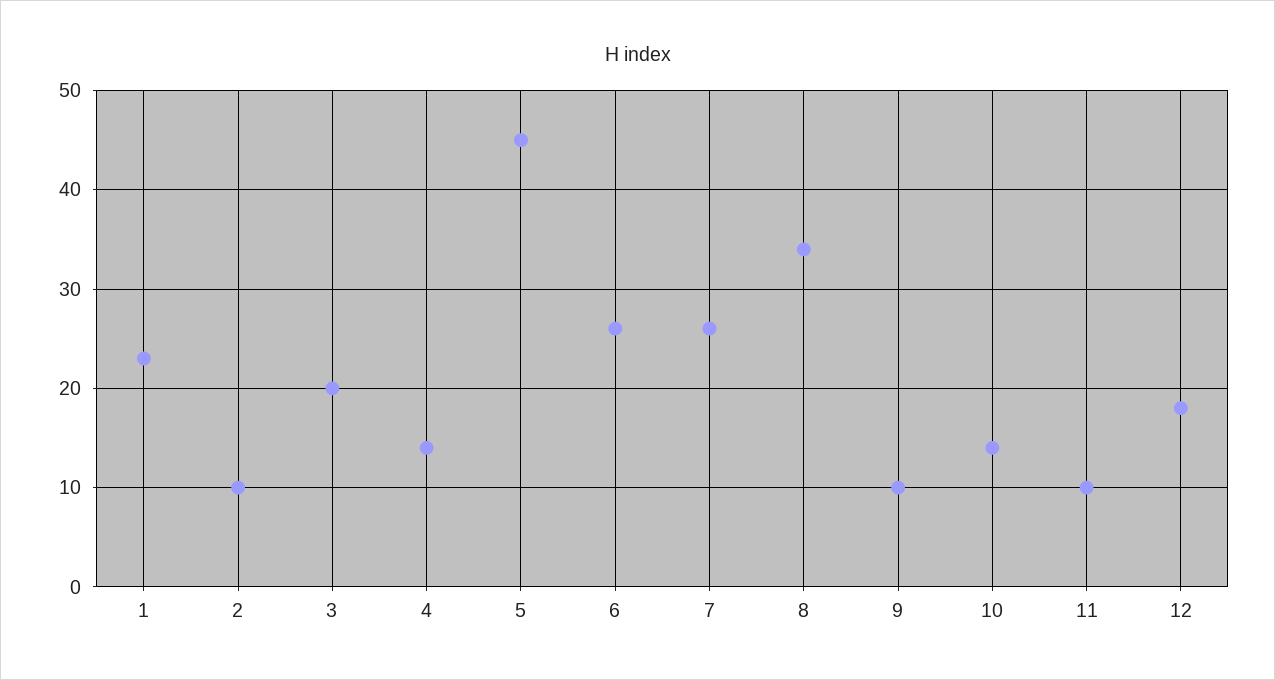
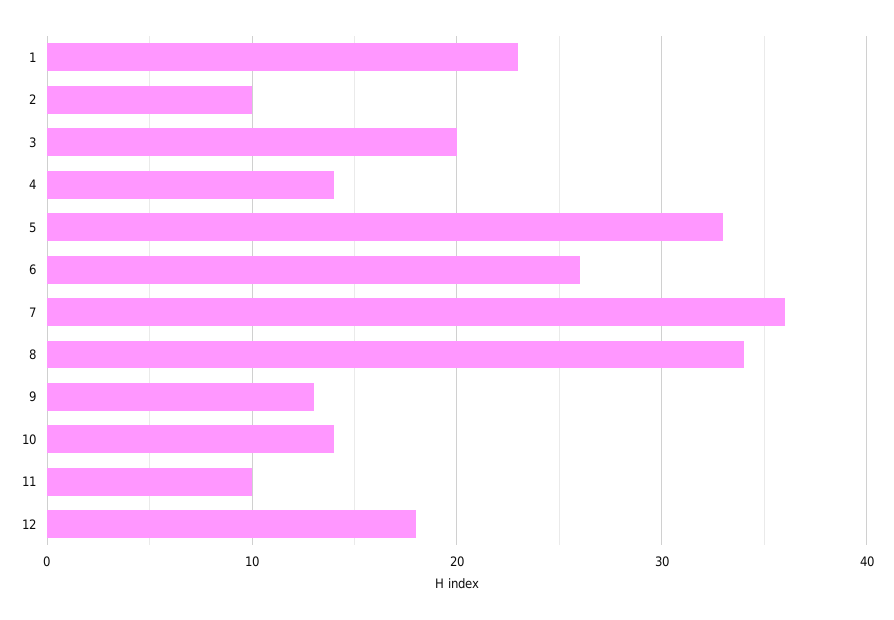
5: 45 -> 33
7: 26 -> 36
9: 10 -> 13

